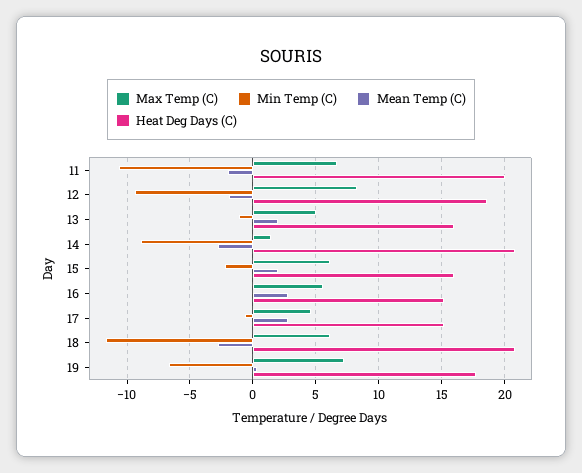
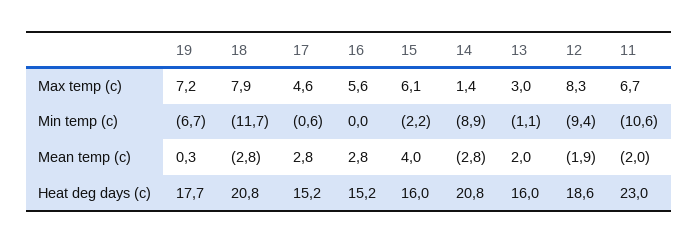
Heat Deg Days (C), 11: 20 -> 23
Max Temp (C), 13: 5 -> 3
Mean Temp (C), 15: 2 -> 4
Max Temp (C), 18: 6 -> 7.9

